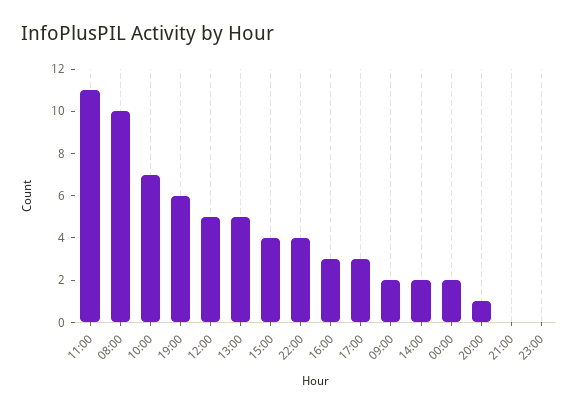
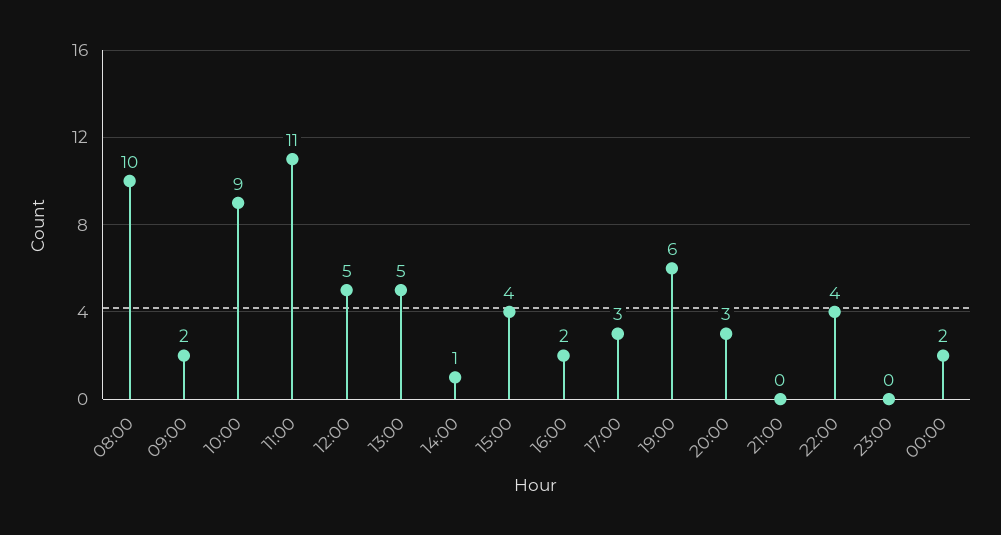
10:00: 7 -> 9
16:00: 3 -> 2
14:00: 2 -> 1
20:00: 1 -> 3

